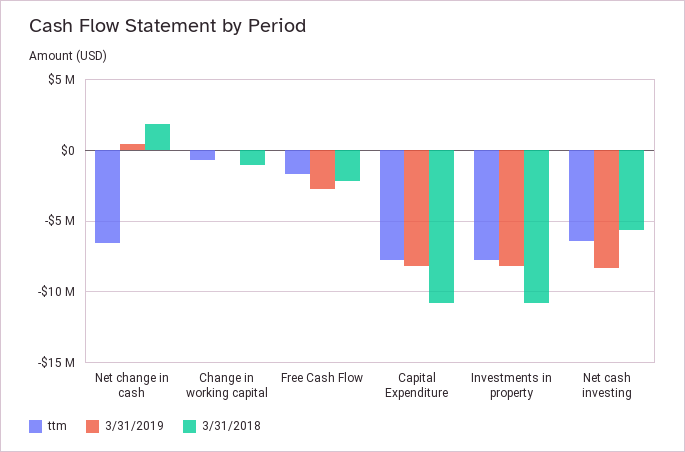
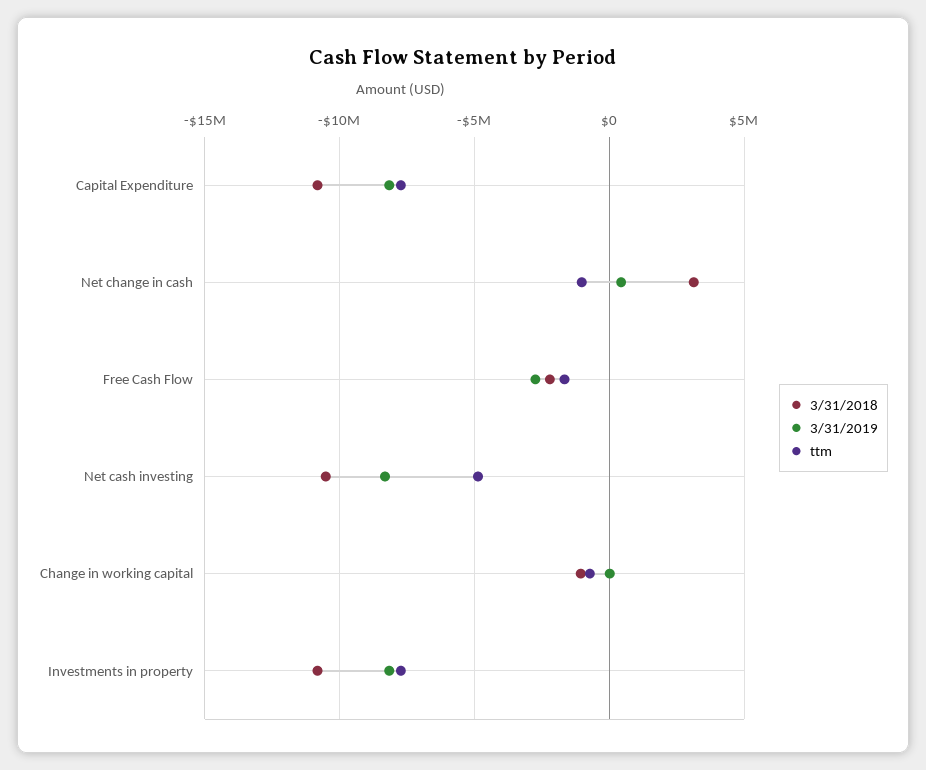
ttm, Net change in cash: -6500000 -> -1000000
3/31/2018, Net change in cash: 2000000 -> 3000000
ttm, Net cash investing: -6500000 -> -5000000
3/31/2018, Net cash investing: -5500000 -> -10500000

